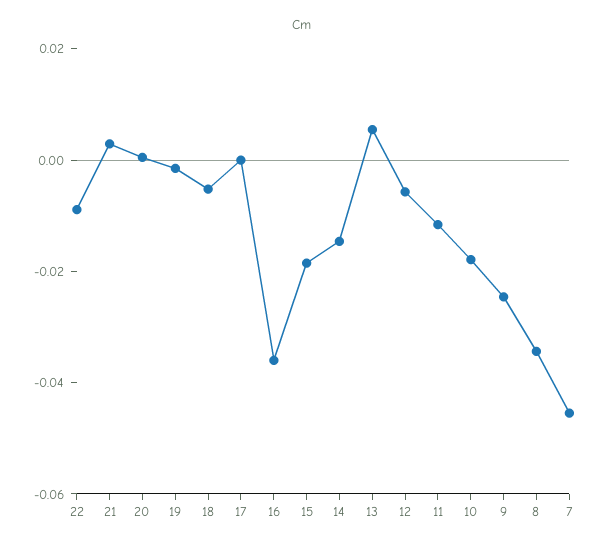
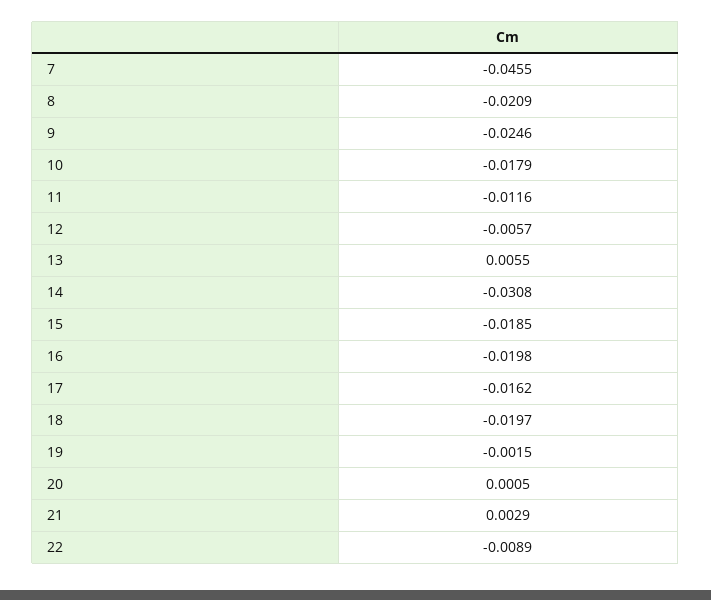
18: -0.005 -> -0.0197
17: 0 -> -0.0162
16: -0.035 -> -0.0198
14: -0.015 -> -0.0308
8: -0.035 -> -0.0209

